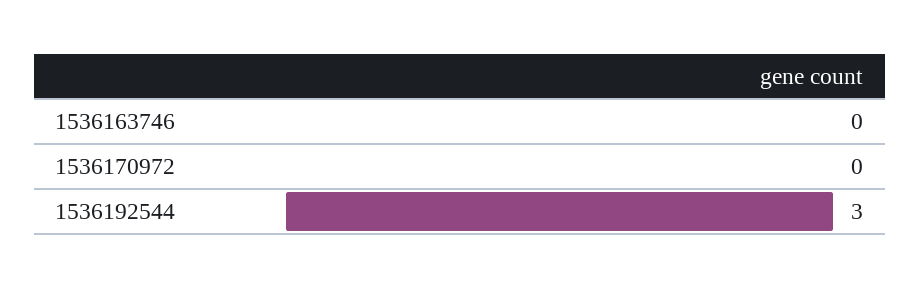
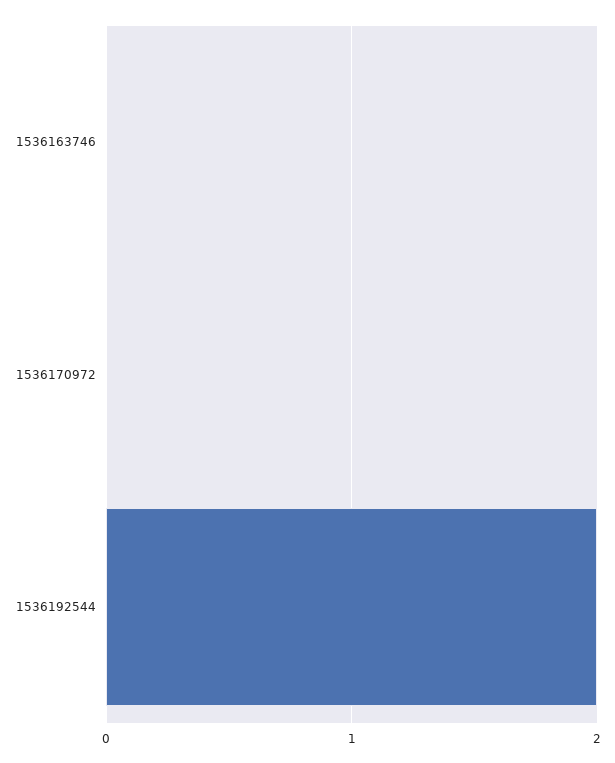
1536192544: 3 -> 2

